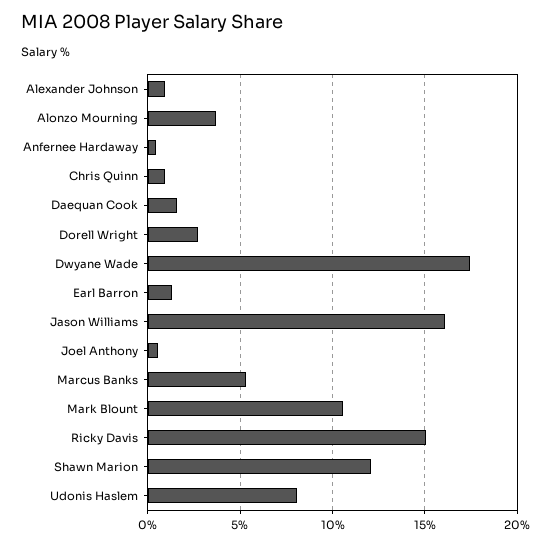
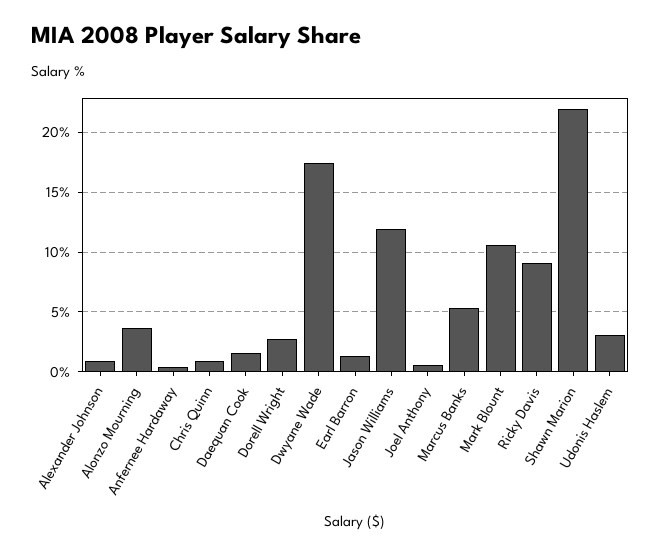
Jason Williams: 16 -> 12
Ricky Davis: 15 -> 9
Shawn Marion: 12 -> 22
Udonis Haslem: 8 -> 3

